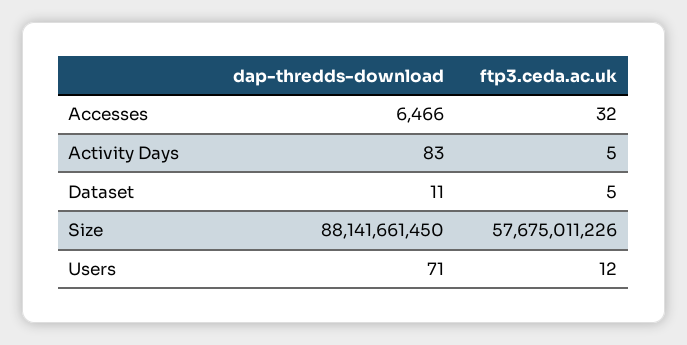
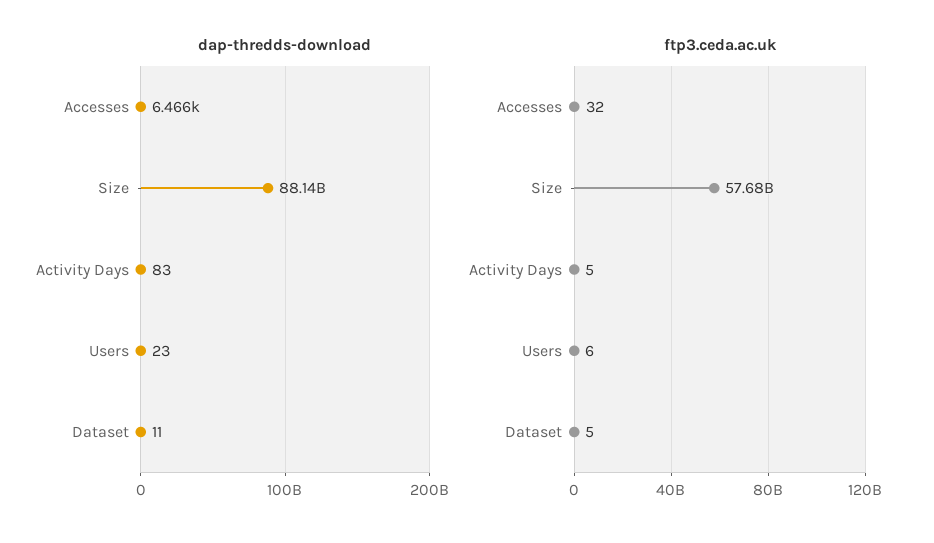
dap-thredds-download, Users: 71 -> 23
ftp3.ceda.ac.uk, Users: 12 -> 6

